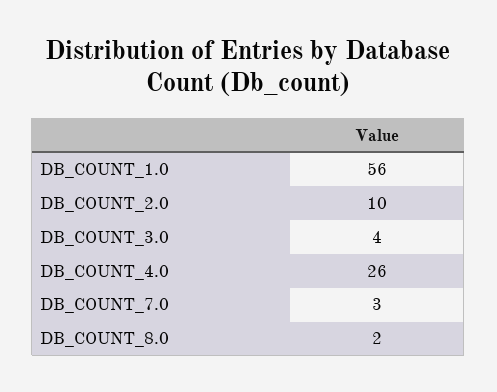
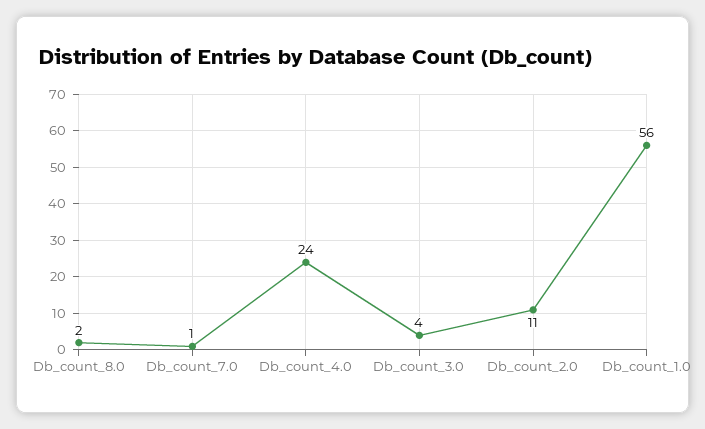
DB_COUNT_2.0: 10 -> 11
DB_COUNT_4.0: 26 -> 24
DB_COUNT_7.0: 3 -> 1

